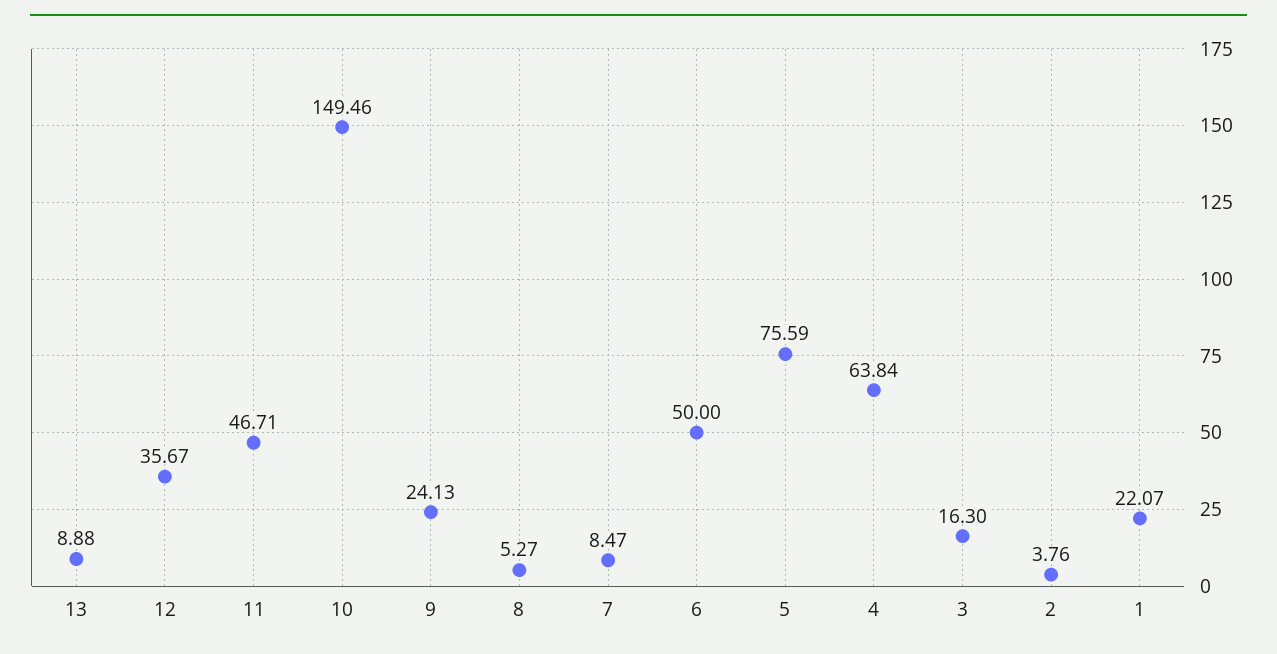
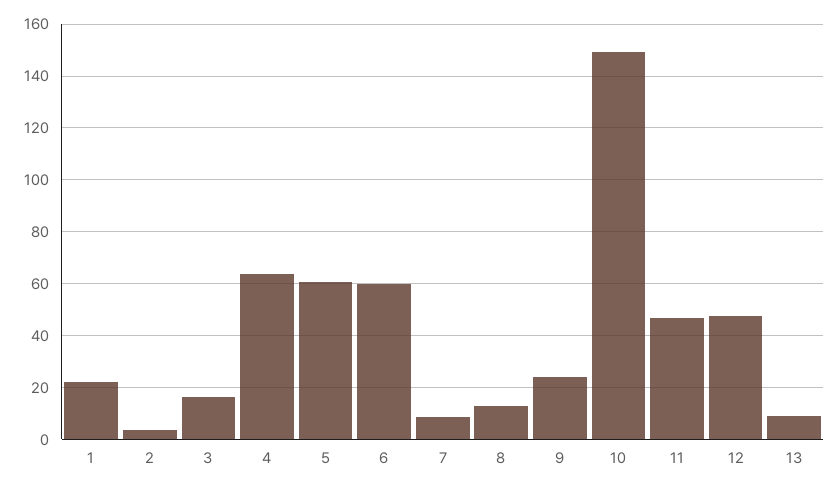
12: 35.67 -> 47.5
8: 5.27 -> 12.5
6: 50 -> 60
5: 75.59 -> 60

